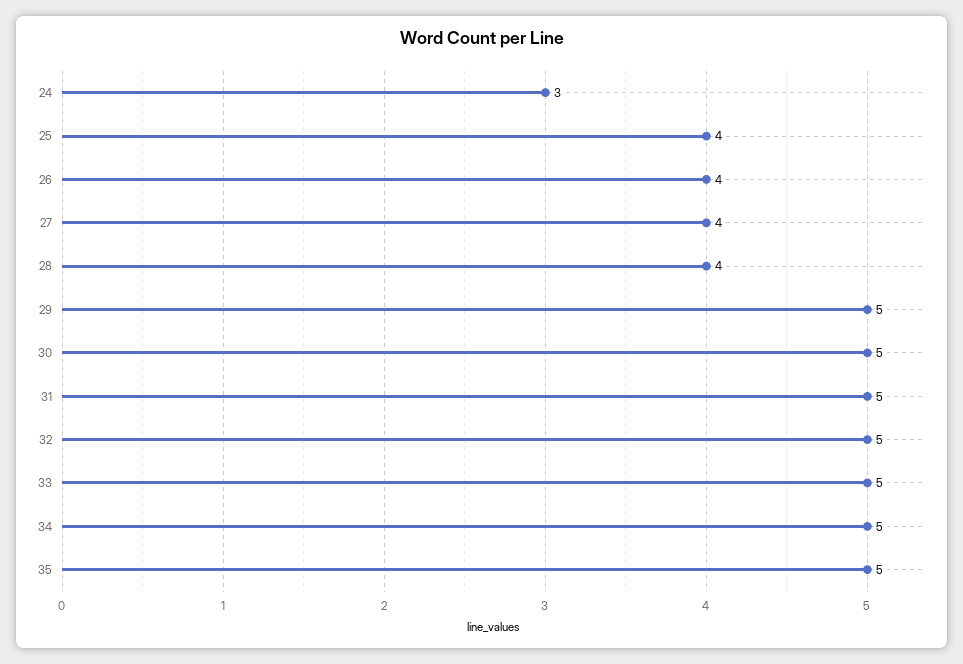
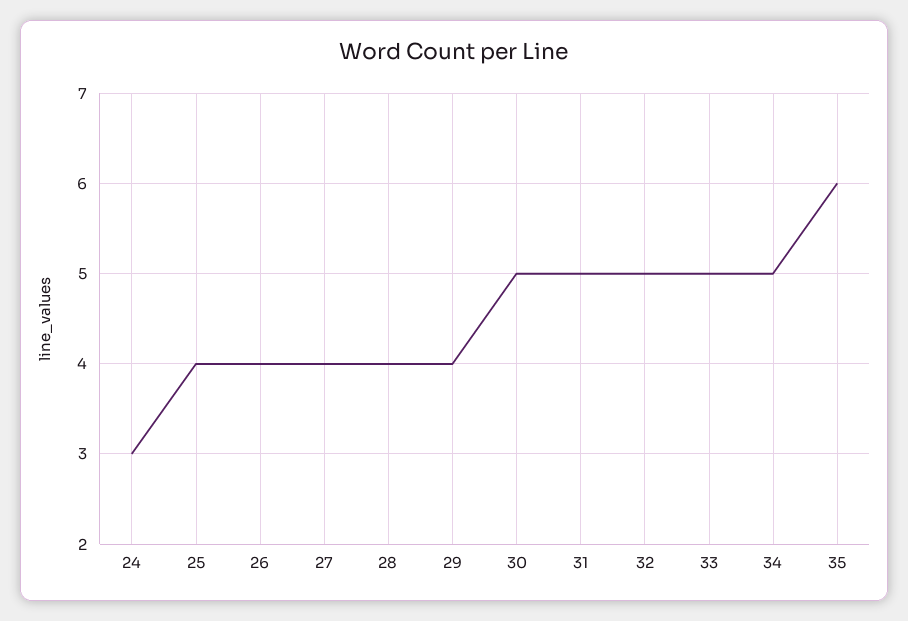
29: 5 -> 4
35: 5 -> 6

